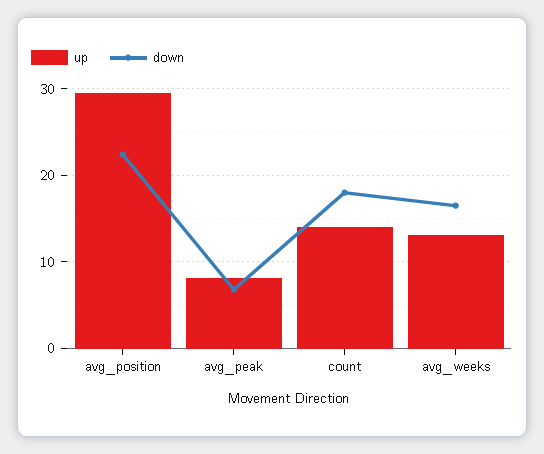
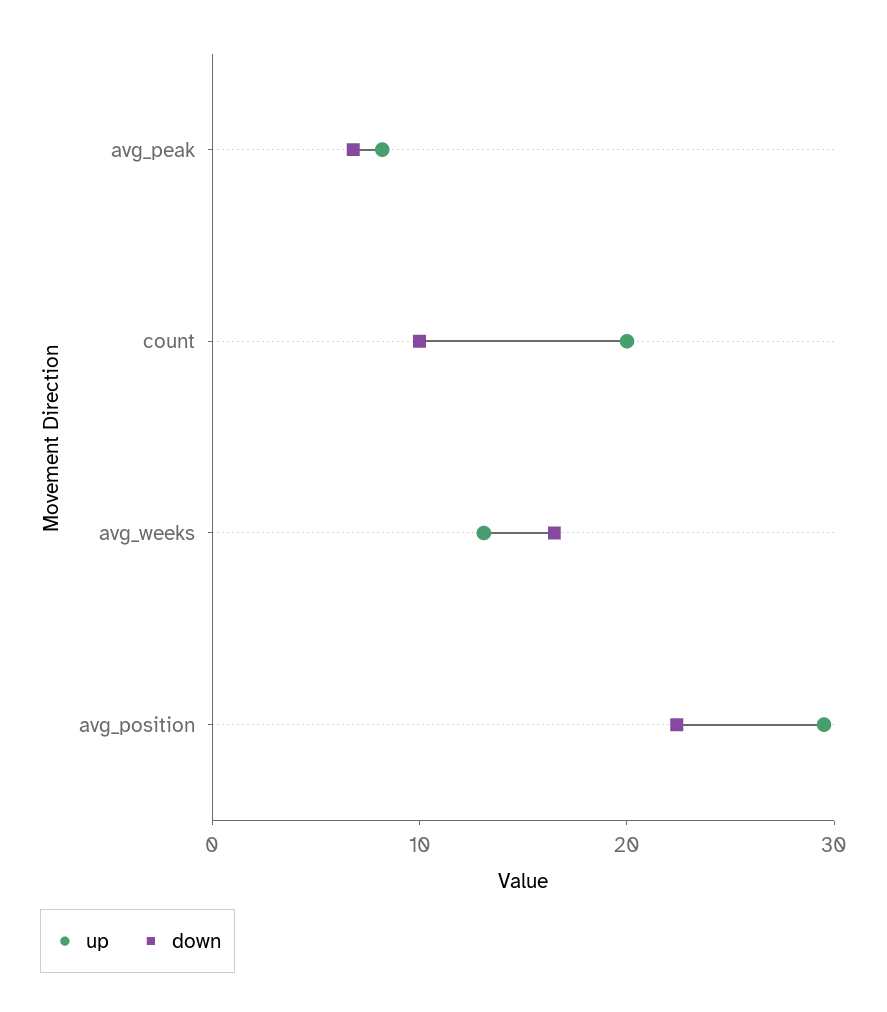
up, count: 14 -> 20
down, count: 18 -> 10

